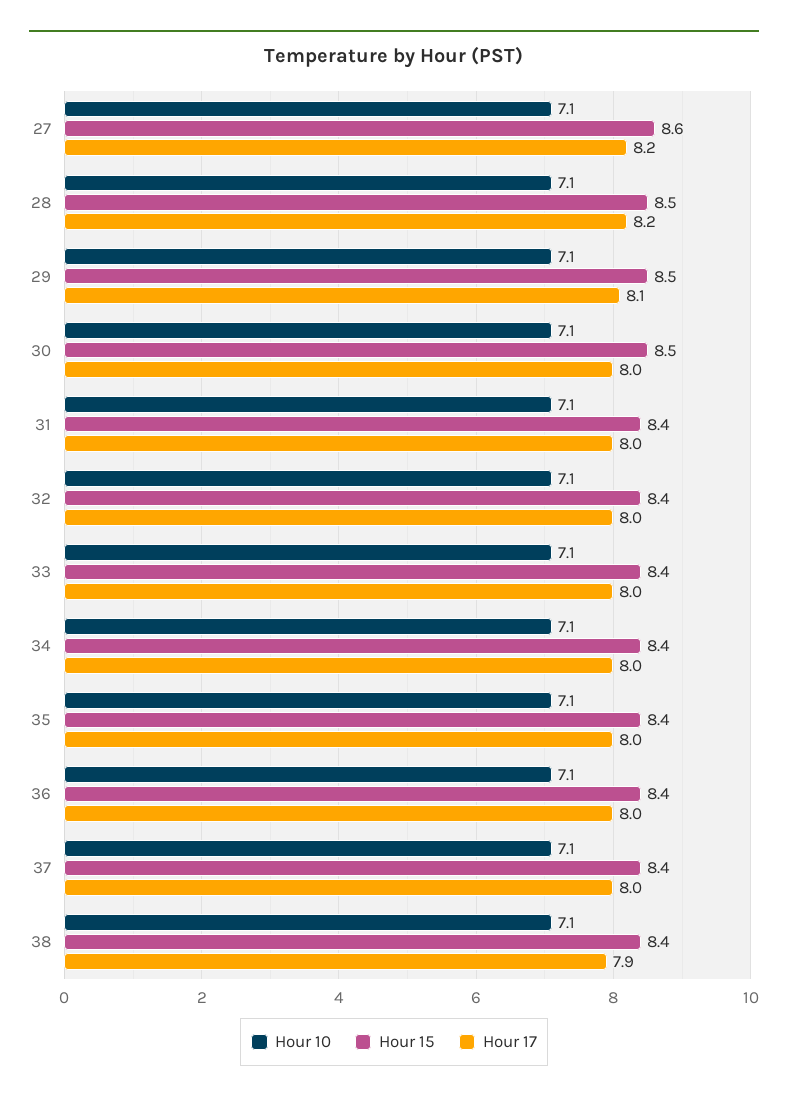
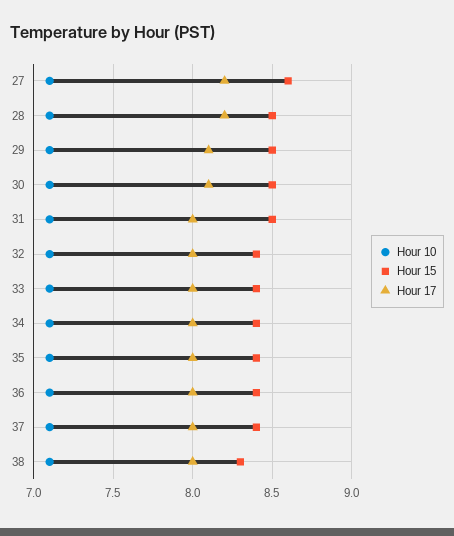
Hour 17, 30: 8 -> 8.1
Hour 15, 31: 8.4 -> 8.5
Hour 15, 38: 8.4 -> 8.3
Hour 17, 38: 7.9 -> 8

